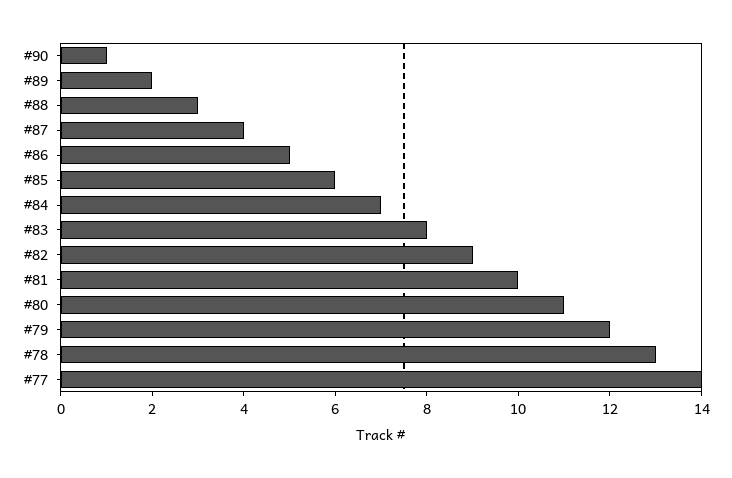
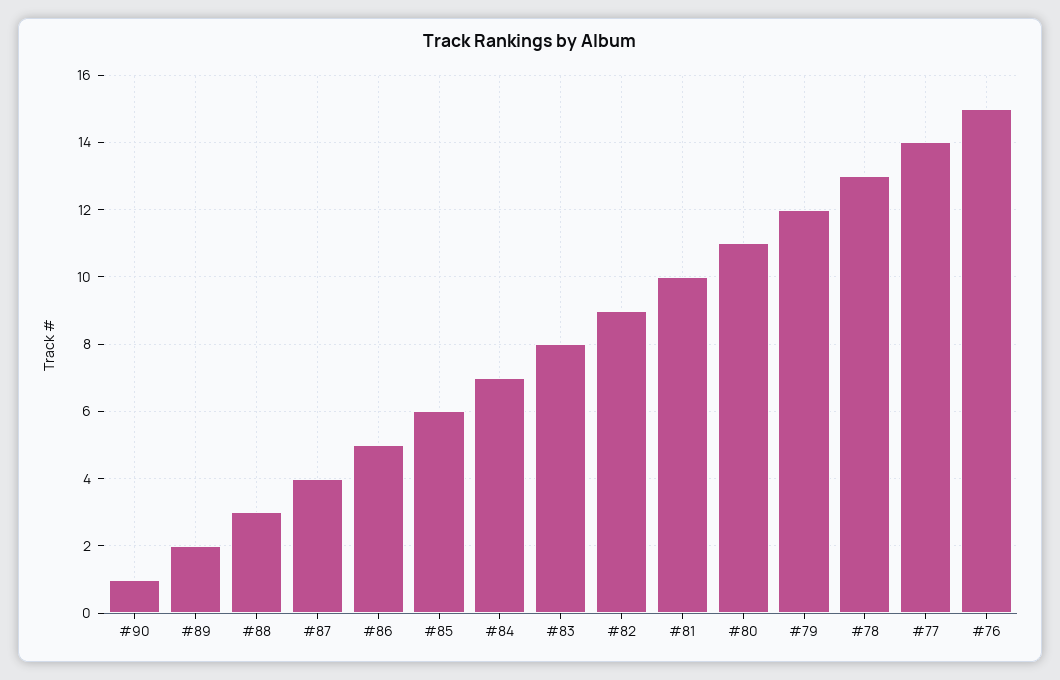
#76: none -> 15

